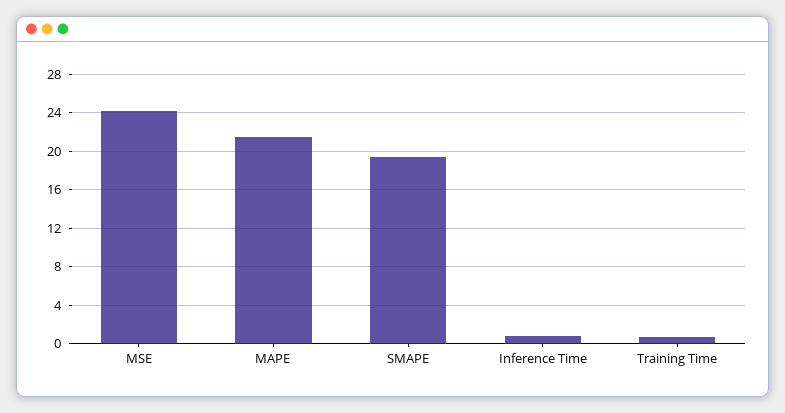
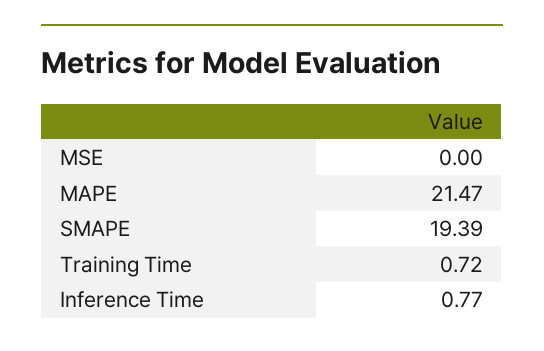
MSE: 24 -> 0

